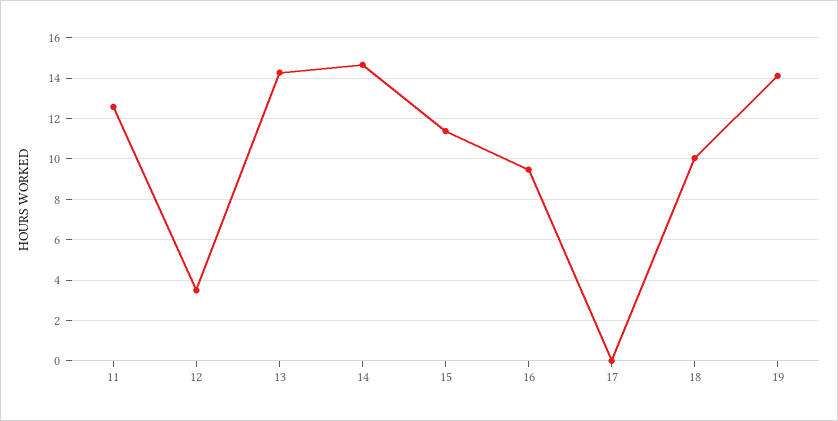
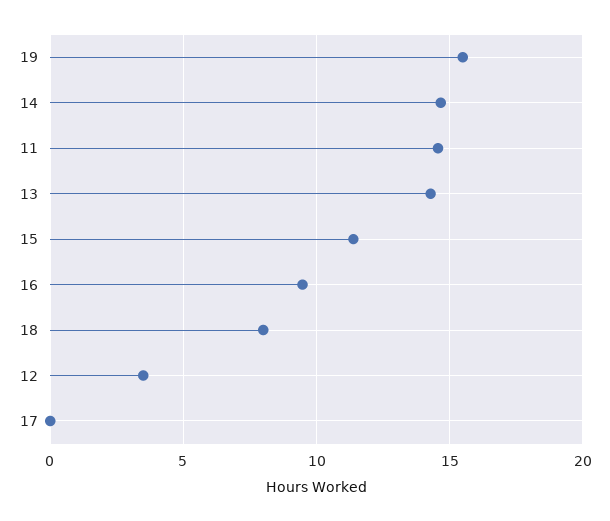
11: 12.5 -> 14.5
18: 10 -> 8
19: 14 -> 15.5

